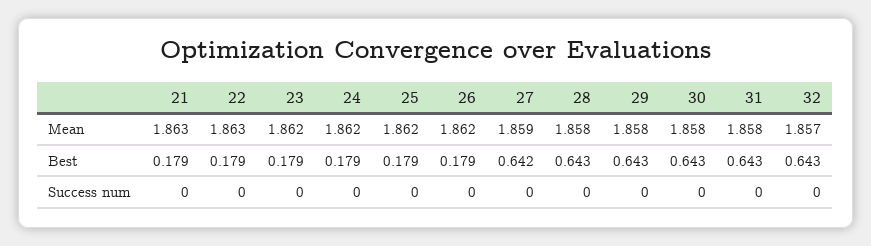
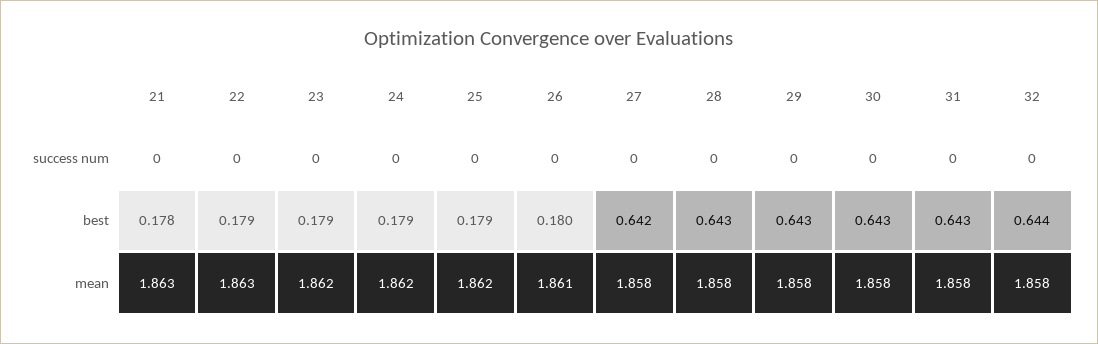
26, Mean: 1.862 -> 1.861
27, Mean: 1.859 -> 1.858
32, Mean: 1.857 -> 1.858
21, Best: 0.179 -> 0.178
26, Best: 0.179 -> 0.18
32, Best: 0.643 -> 0.644

